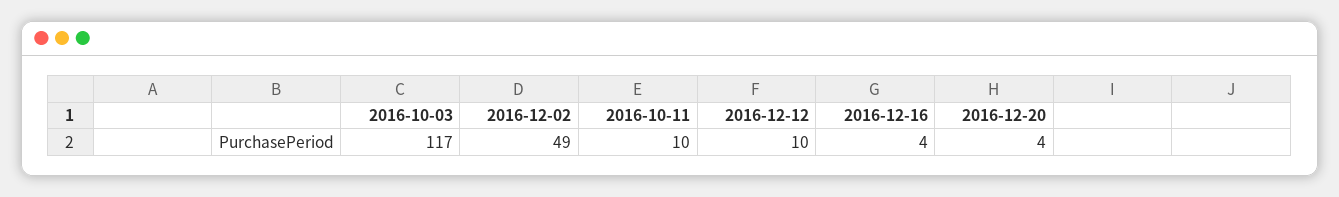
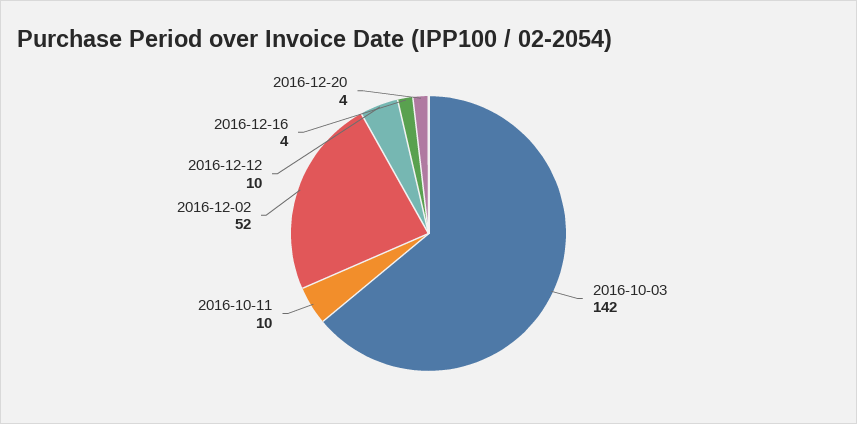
2016-10-03: 117 -> 142
2016-12-02: 49 -> 52

